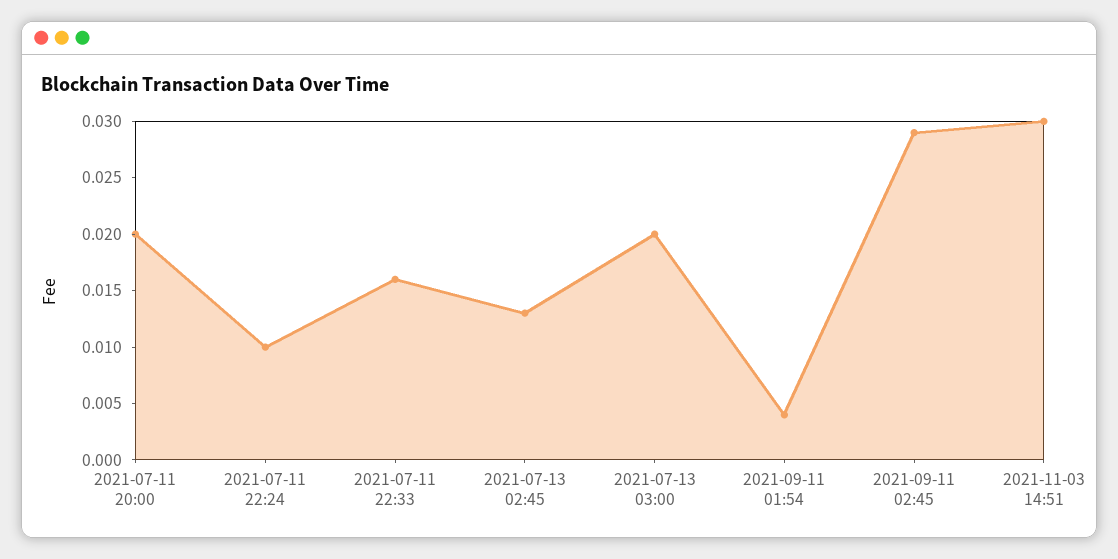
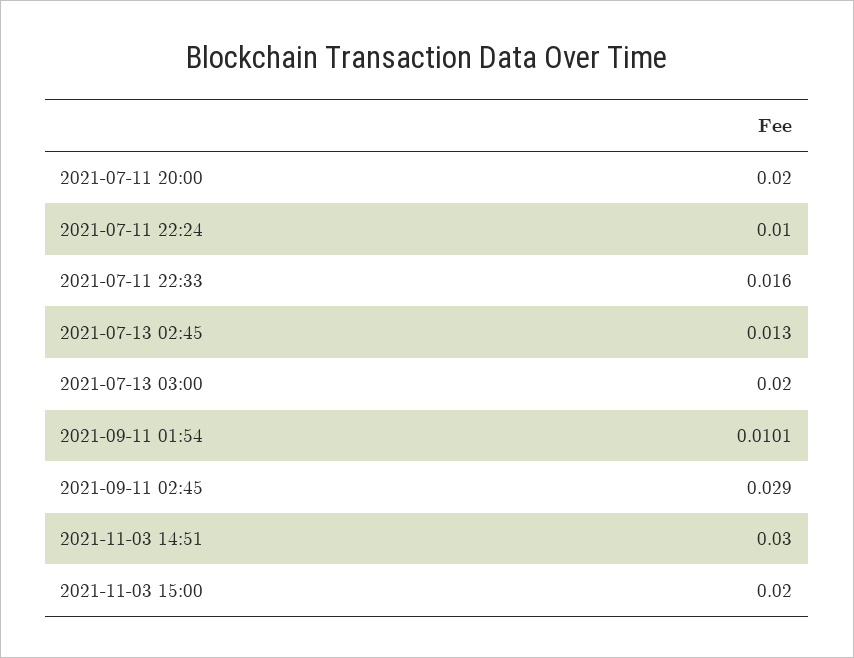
2021-09-11 01:54: 0.004 -> 0.0101
2021-11-03 15:00: none -> 0.02

